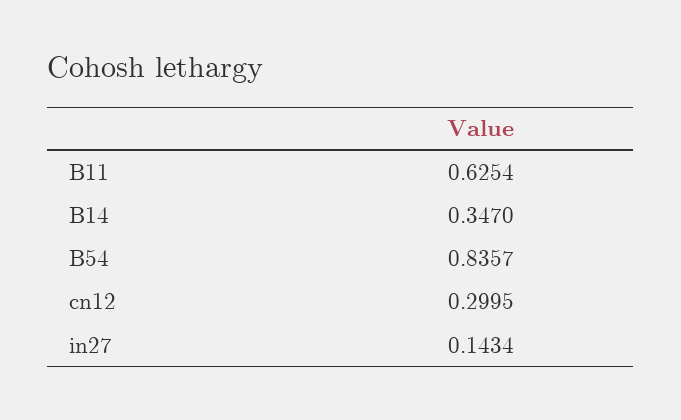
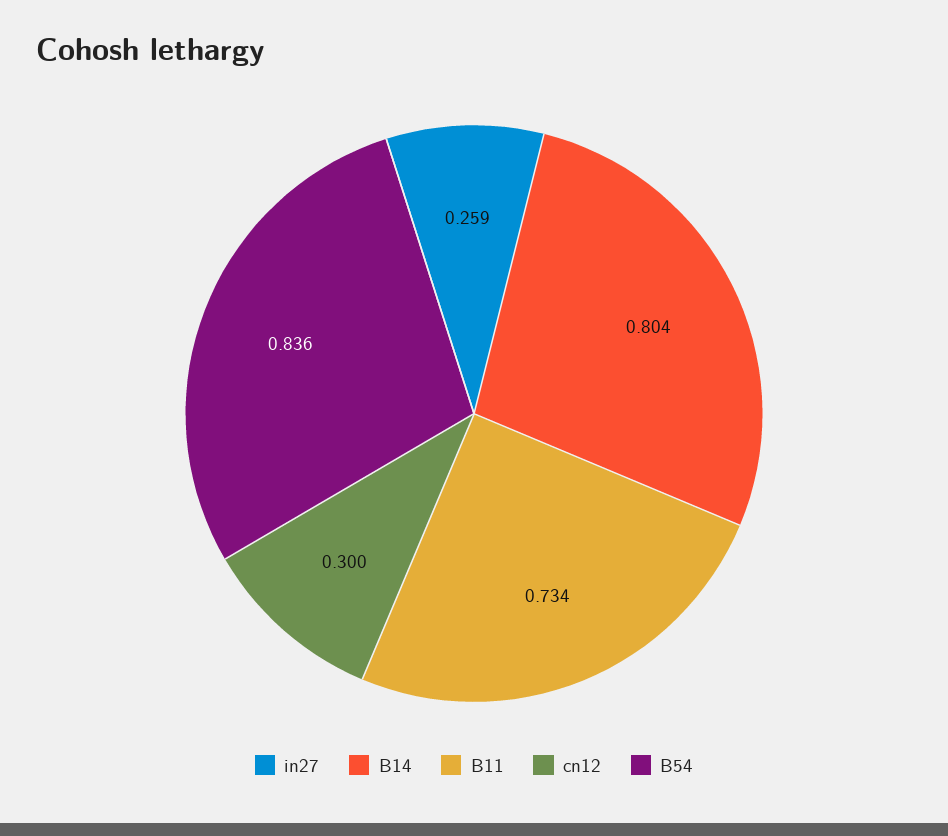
B11: 0.6254 -> 0.734
B14: 0.347 -> 0.804
in27: 0.1434 -> 0.259

